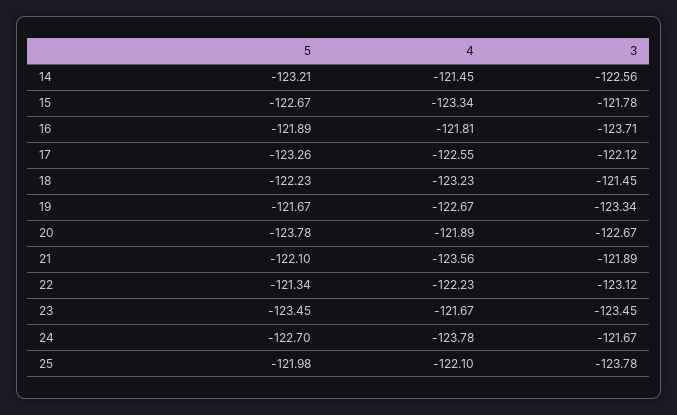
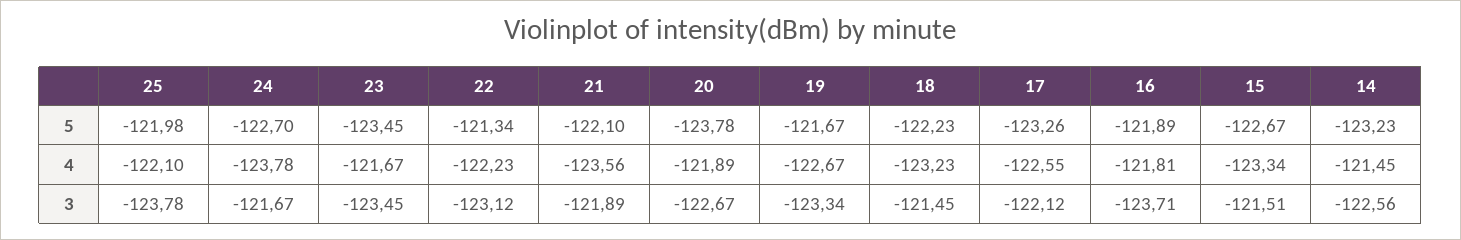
5, 14: -123.21 -> -123.23
3, 15: -121.78 -> -121.51

